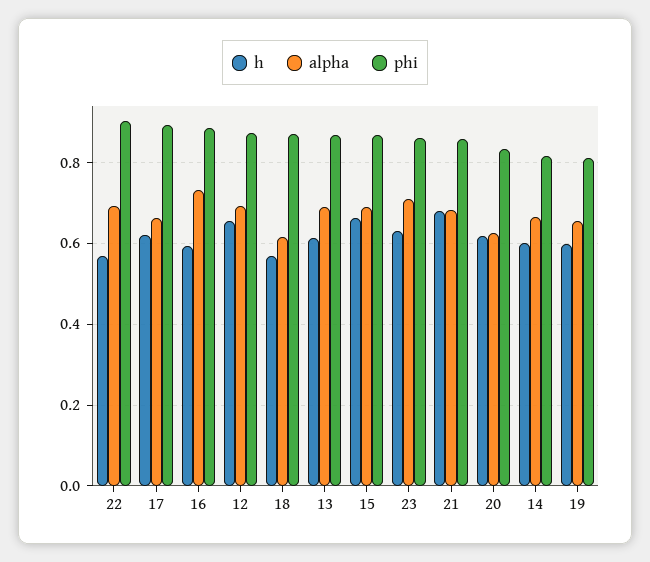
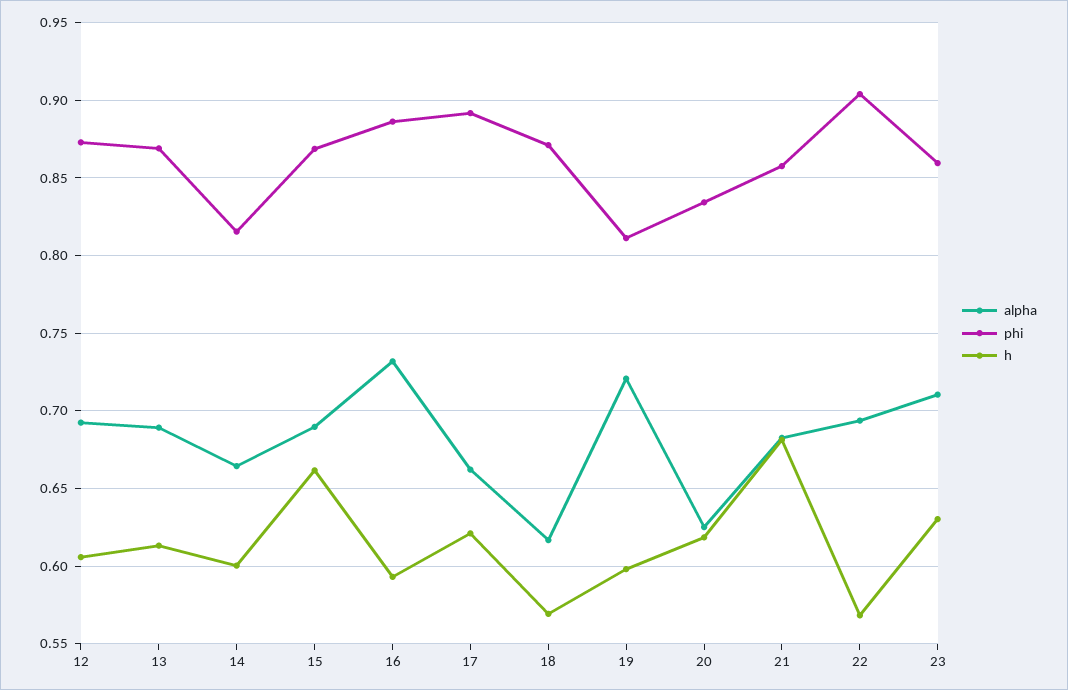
h, 12: 0.66 -> 0.605
alpha, 19: 0.66 -> 0.72

